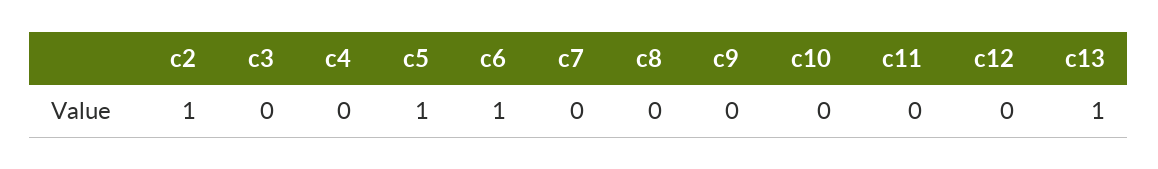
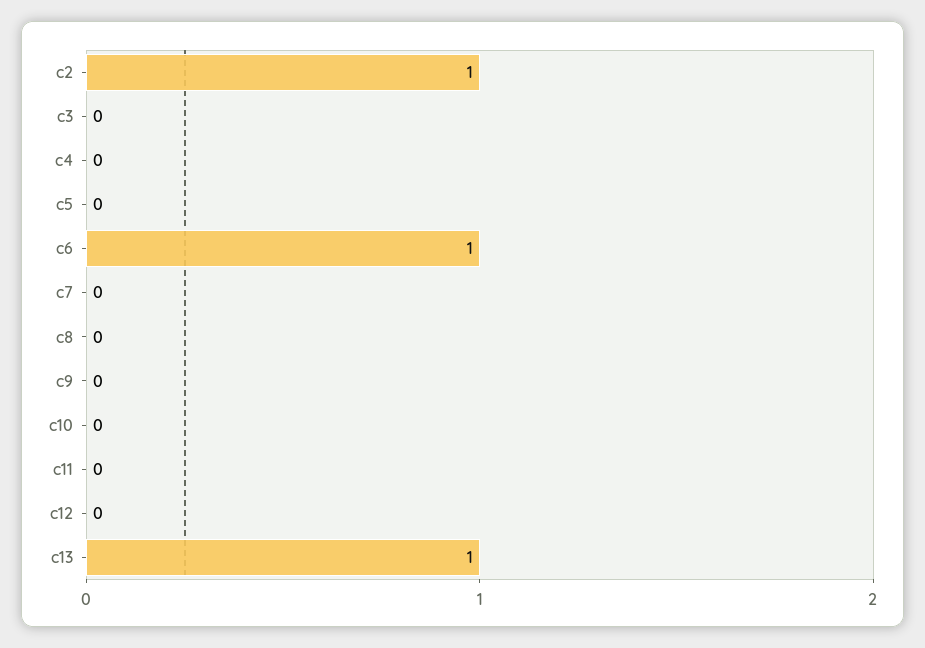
c5: 1 -> 0

